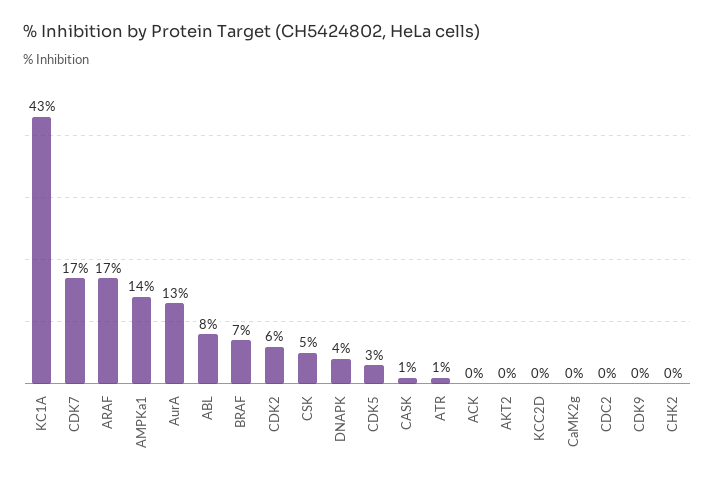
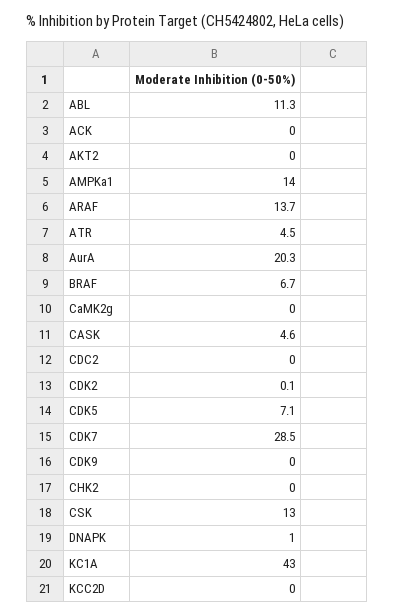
CDK7: 17 -> 28.5
ARAF: 17 -> 13.7
AurA: 13 -> 20.3
ABL: 8 -> 11.3
CDK2: 6 -> 0.1
CSK: 5 -> 13
DNAPK: 4 -> 1
CDK5: 3 -> 7.1
CASK: 1 -> 4.6
ATR: 1 -> 4.5

